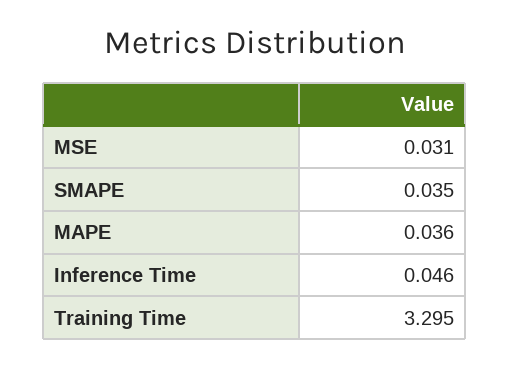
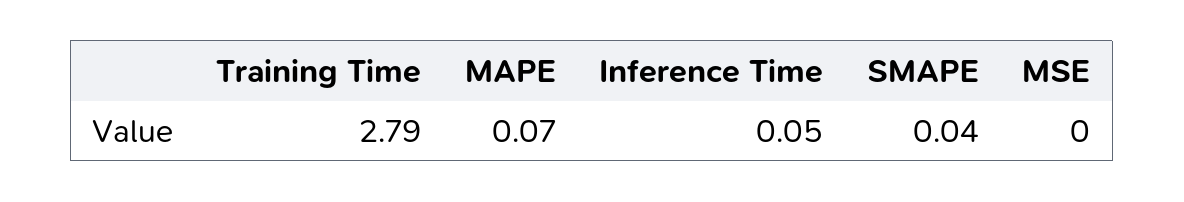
MSE: 0.031 -> 0
MAPE: 0.036 -> 0.07
Training Time: 3.295 -> 2.79

